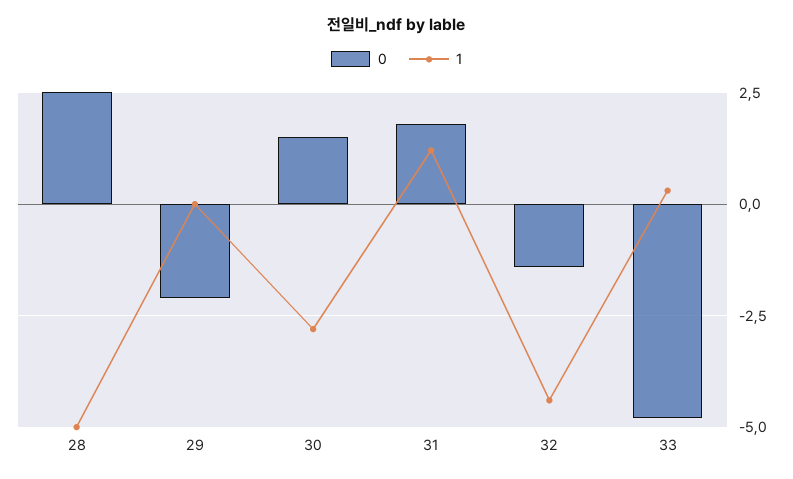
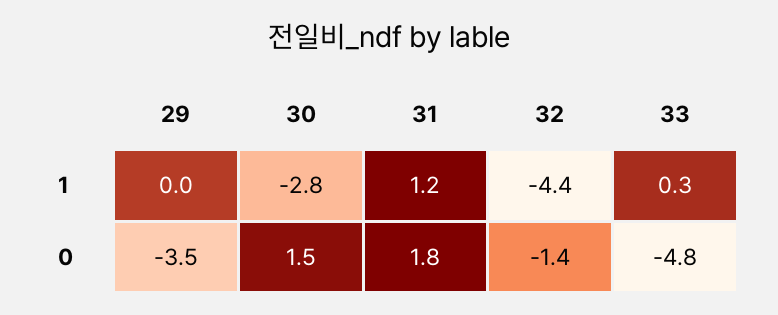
0, 28: 2.5 -> none
1, 28: -5 -> none
0, 29: -2 -> -3.5

